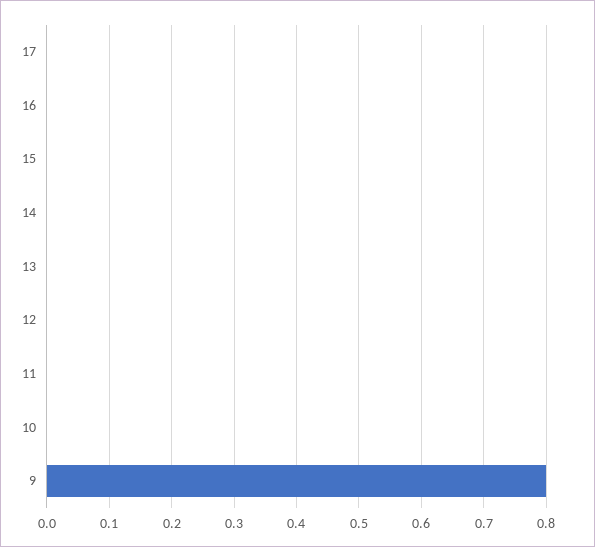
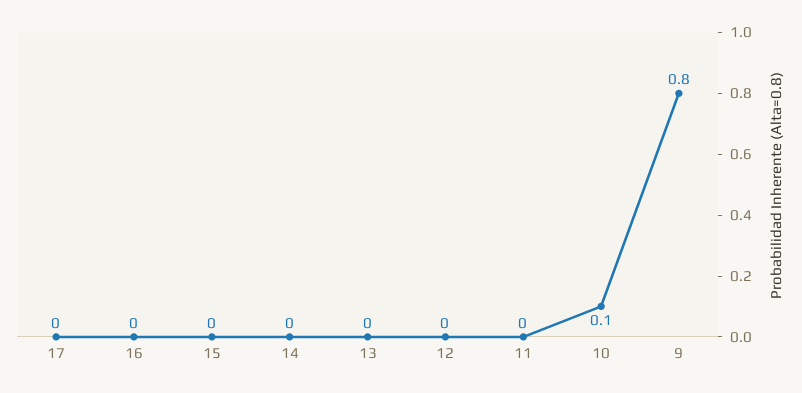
10: 0 -> 0.1

